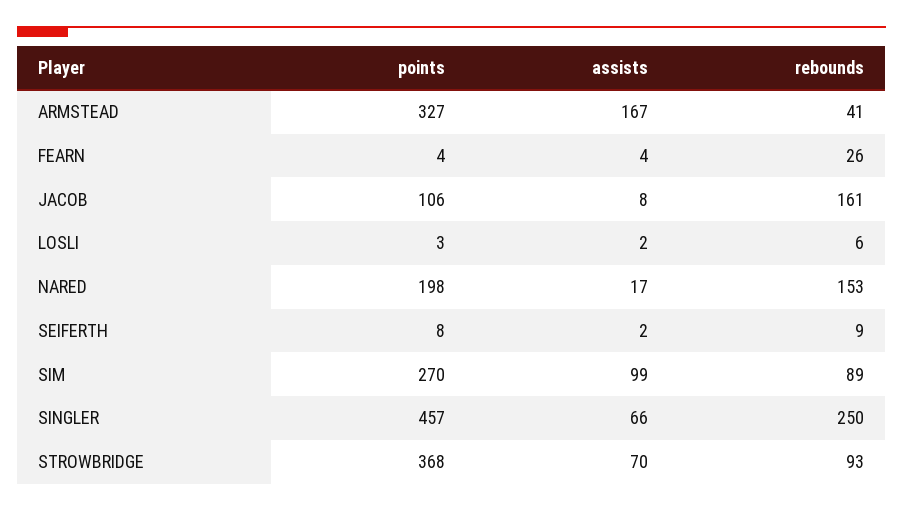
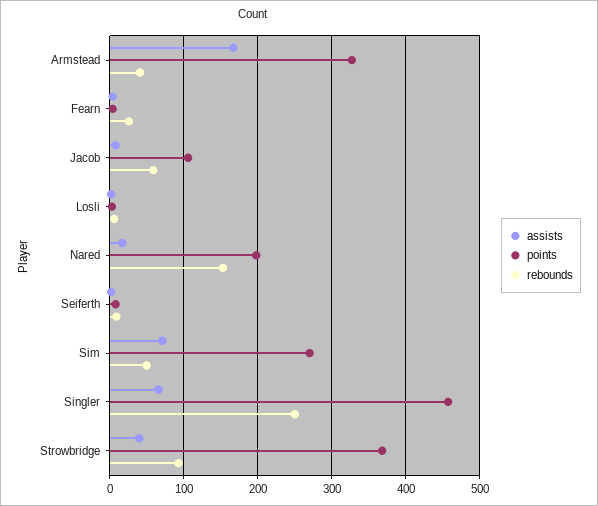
rebounds, JACOB: 161 -> 60
assists, SIM: 99 -> 70
rebounds, SIM: 89 -> 50
assists, STROWBRIDGE: 70 -> 40

